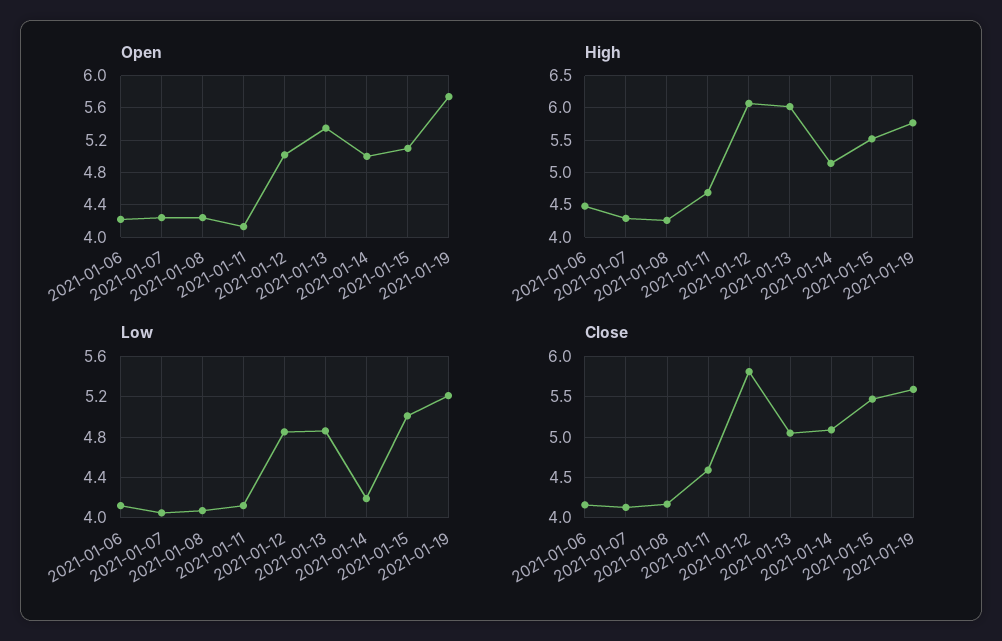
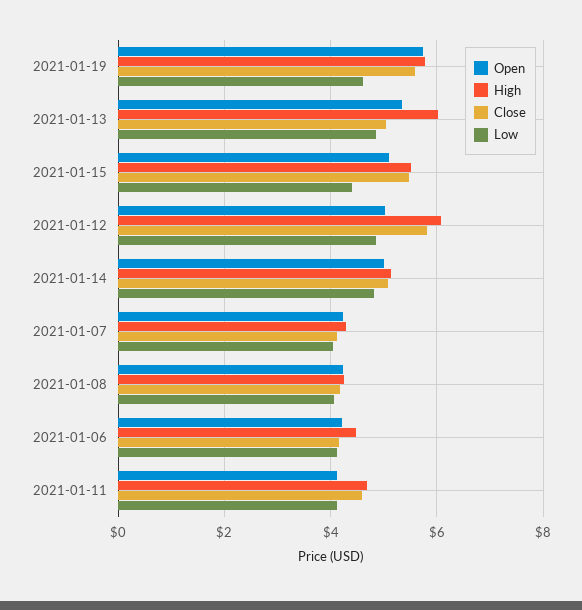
Low, 2021-01-14: 4.2 -> 4.8
Low, 2021-01-15: 5 -> 4.4
Low, 2021-01-19: 5.2 -> 4.6

